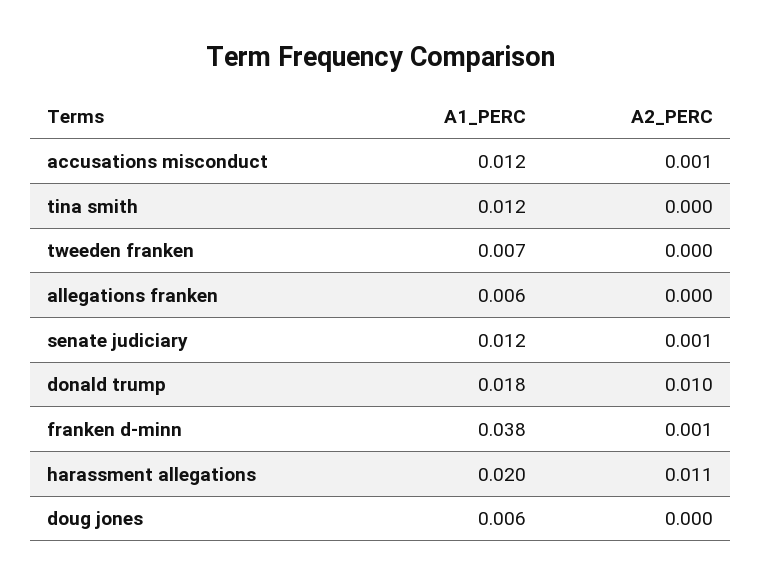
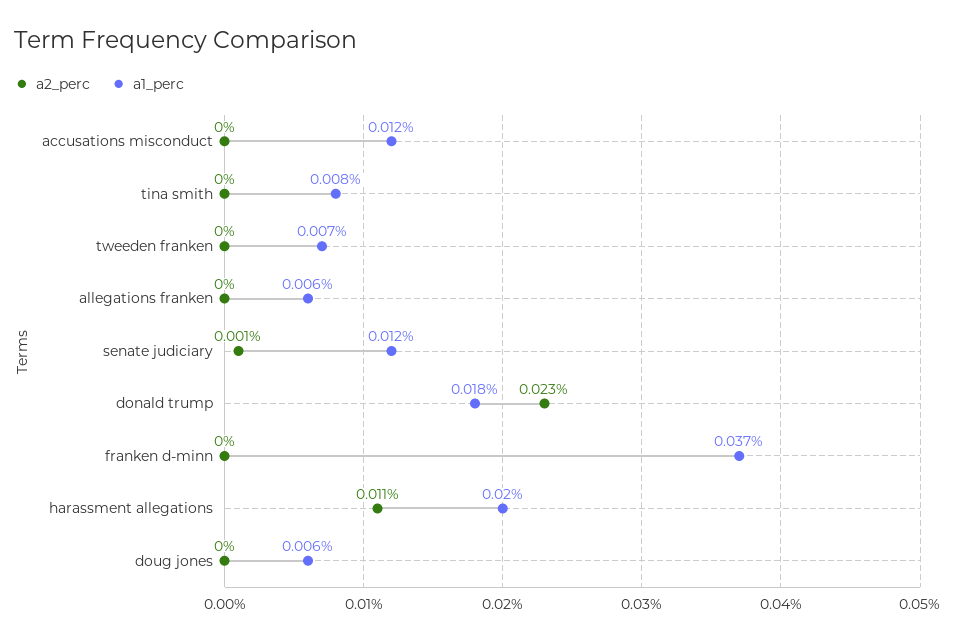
A2_PERC, accusations misconduct: 0.001 -> 0
A1_PERC, tina smith: 0.012 -> 0.008
A2_PERC, donald trump: 0.01 -> 0.023
A1_PERC, franken d-minn: 0.038 -> 0.037
A2_PERC, franken d-minn: 0.001 -> 0

